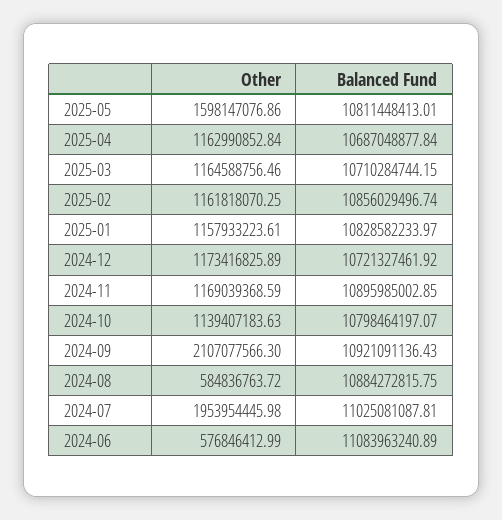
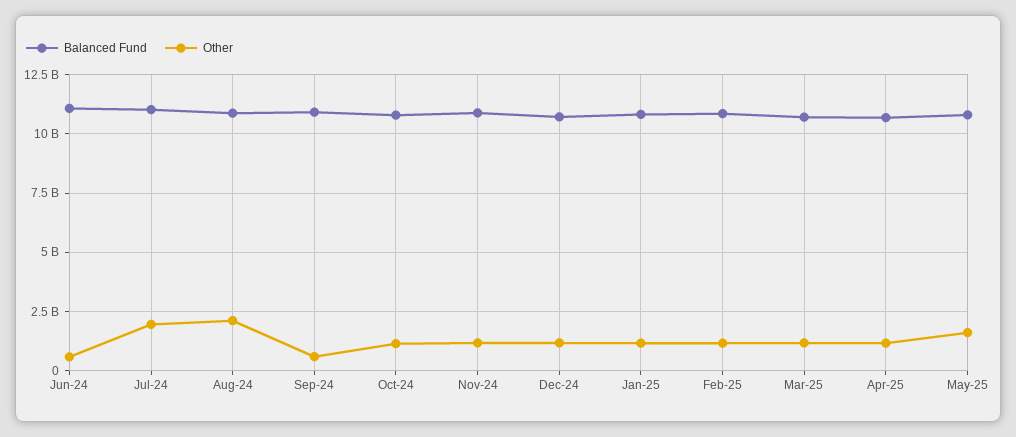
Other, 2024-09: 2107077566.3 -> 500000000
Other, 2024-08: 584836763.72 -> 2000000000

